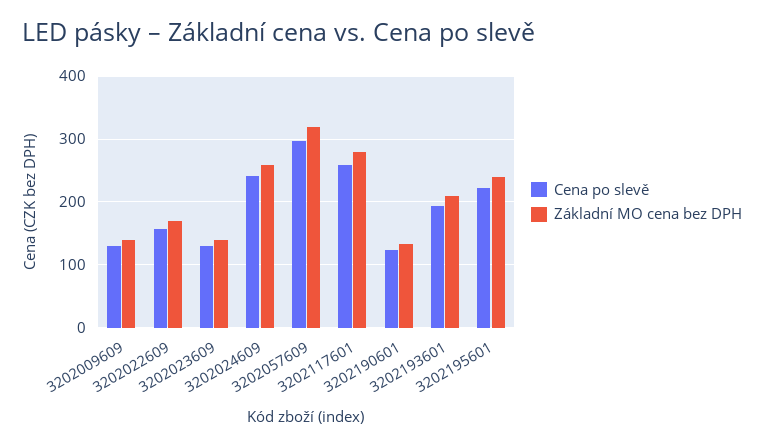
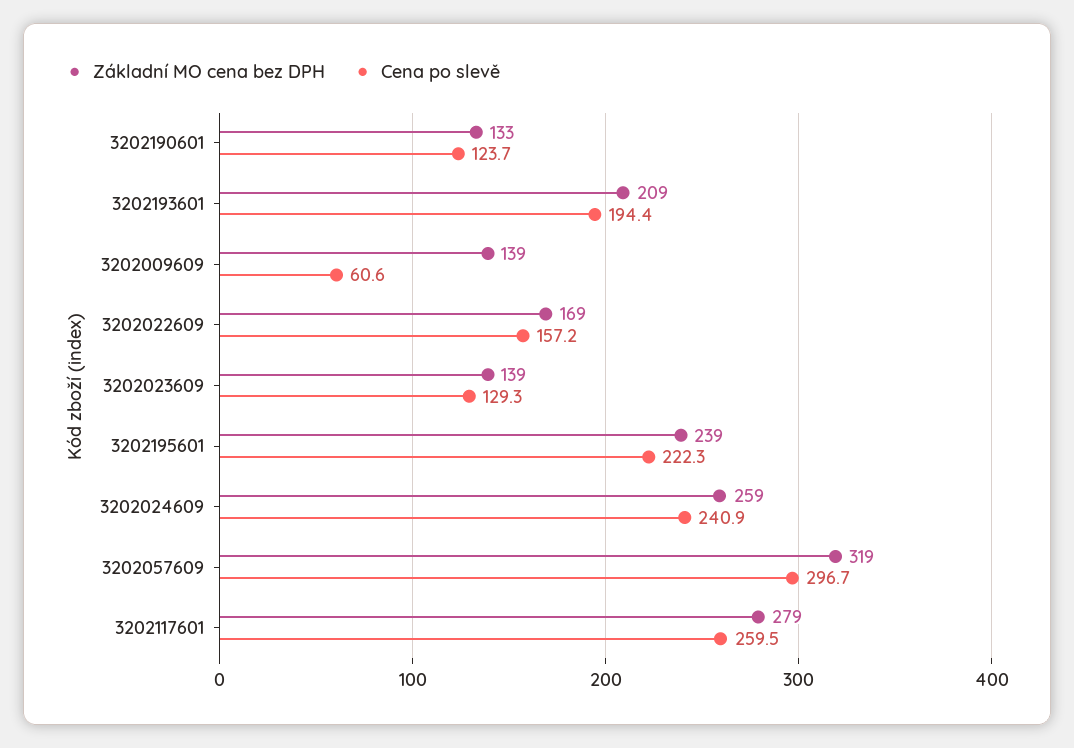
Cena po slevě, 3202009609: 130 -> 60.6

